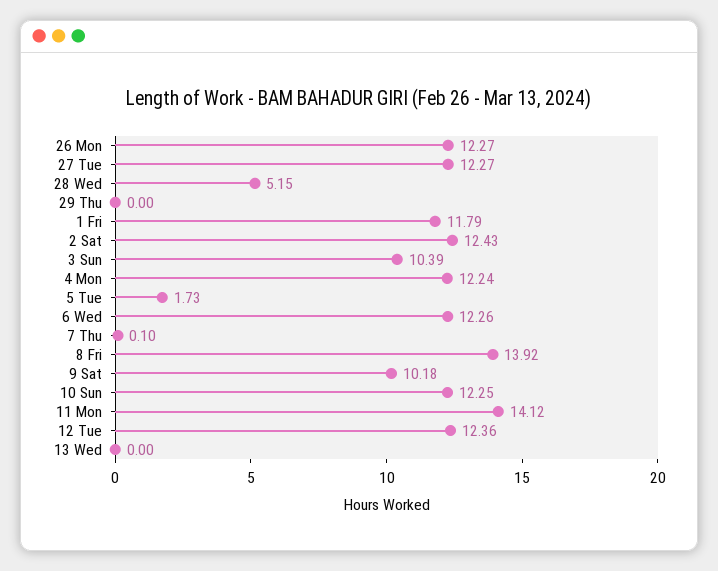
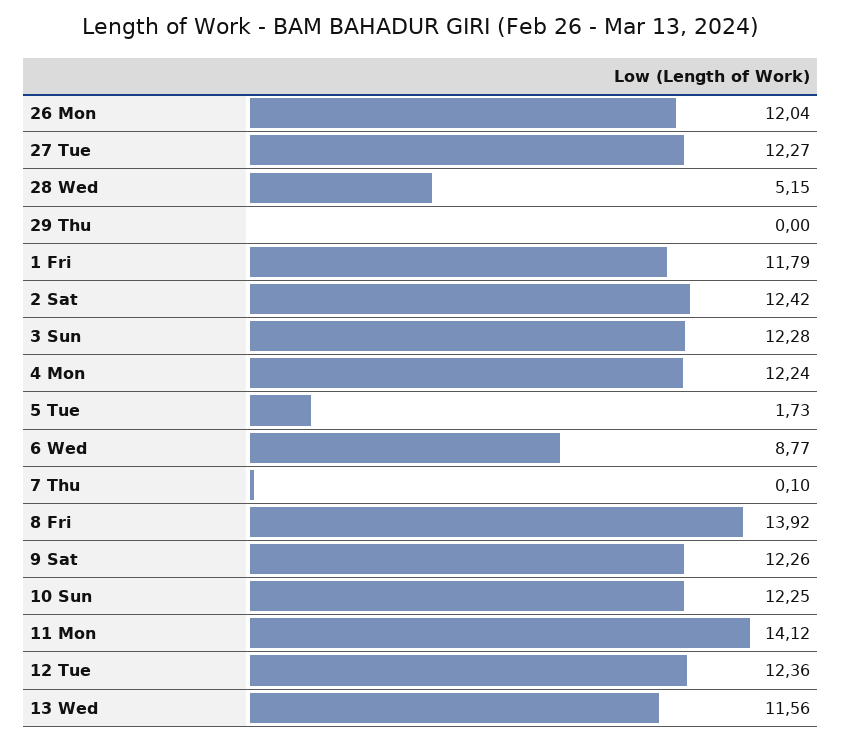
26 Mon: 12.27 -> 12.04
2 Sat: 12.43 -> 12.42
3 Sun: 10.39 -> 12.28
6 Wed: 12.26 -> 8.77
9 Sat: 10.18 -> 12.26
13 Wed: 0 -> 11.56

